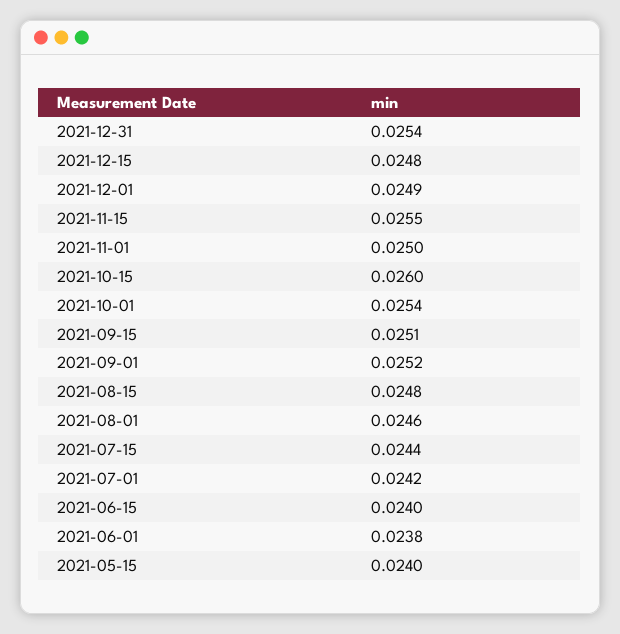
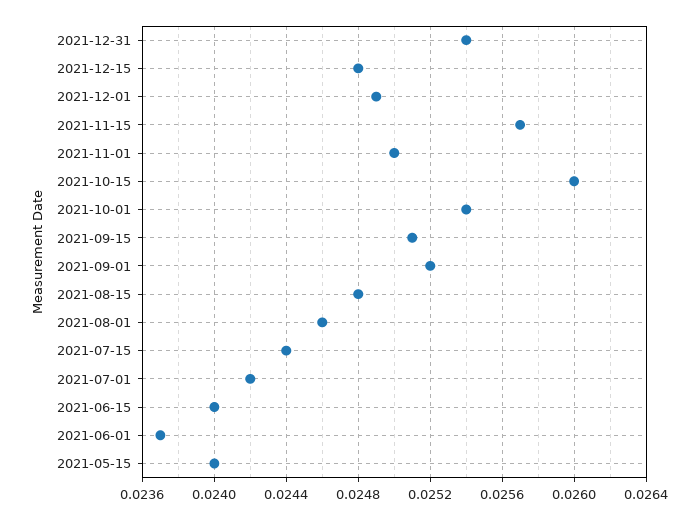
2021-11-15: 0.0255 -> 0.0257
2021-06-01: 0.0238 -> 0.0237

